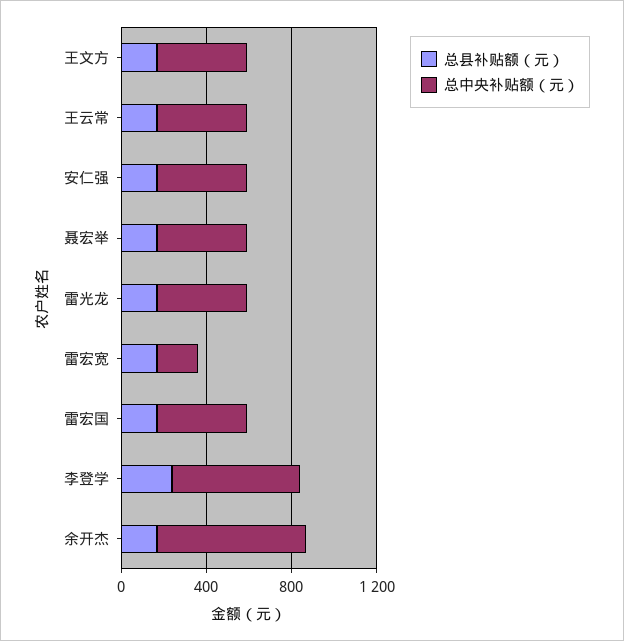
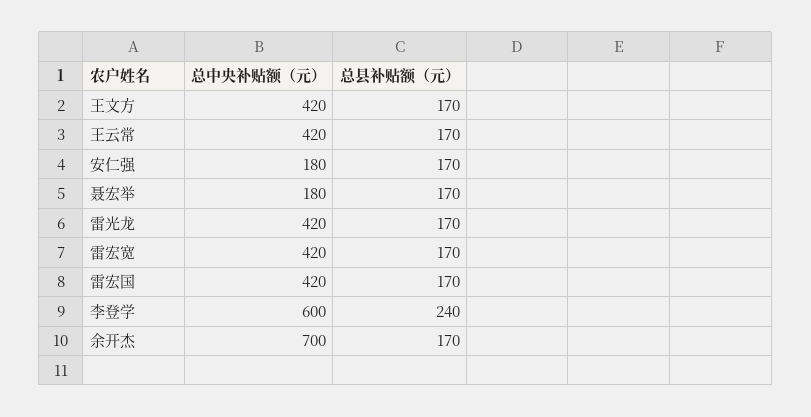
总中央补贴额（元）, 安仁强: 400 -> 180
总中央补贴额（元）, 聂宏举: 400 -> 180
总中央补贴额（元）, 雷宏宽: 200 -> 420

